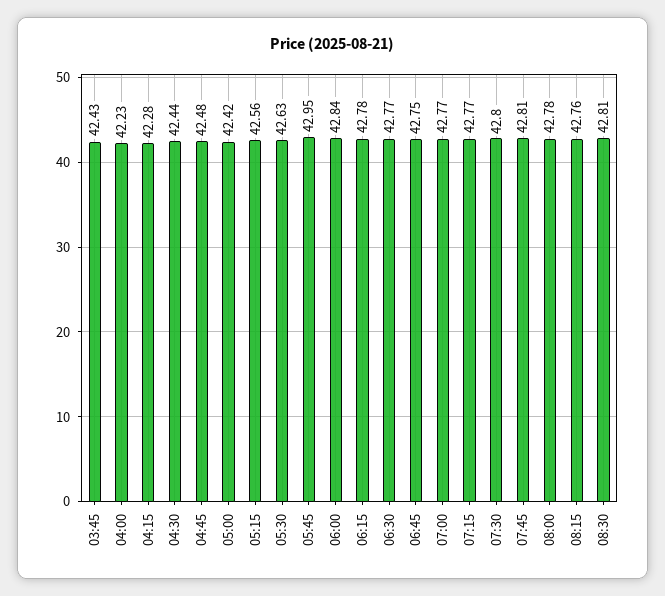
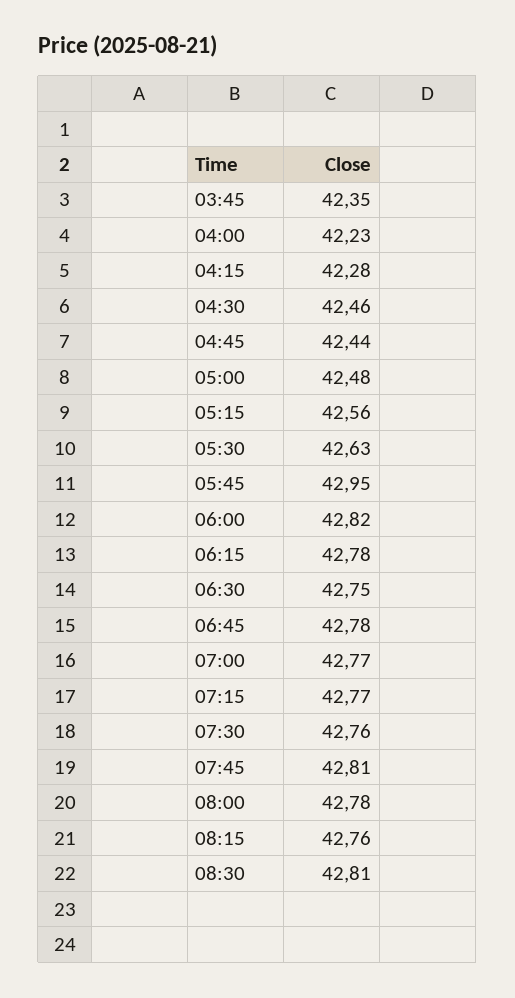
03:45: 42.43 -> 42.35
04:30: 42.44 -> 42.46
04:45: 42.48 -> 42.44
05:00: 42.42 -> 42.48
06:00: 42.84 -> 42.82
06:30: 42.77 -> 42.75
06:45: 42.75 -> 42.78
07:30: 42.8 -> 42.76

